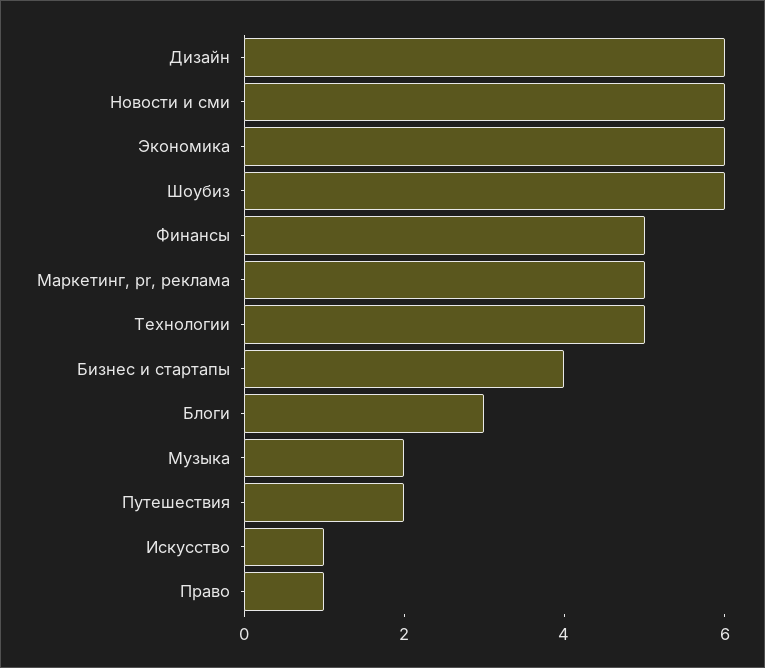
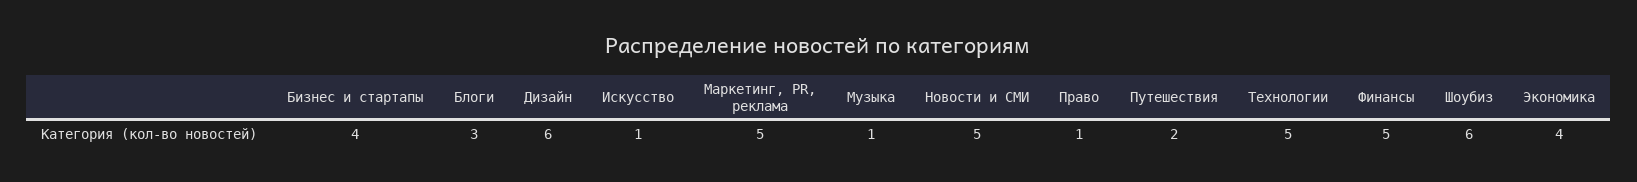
Новости и сми: 6 -> 5
Экономика: 6 -> 4
Музыка: 2 -> 1

